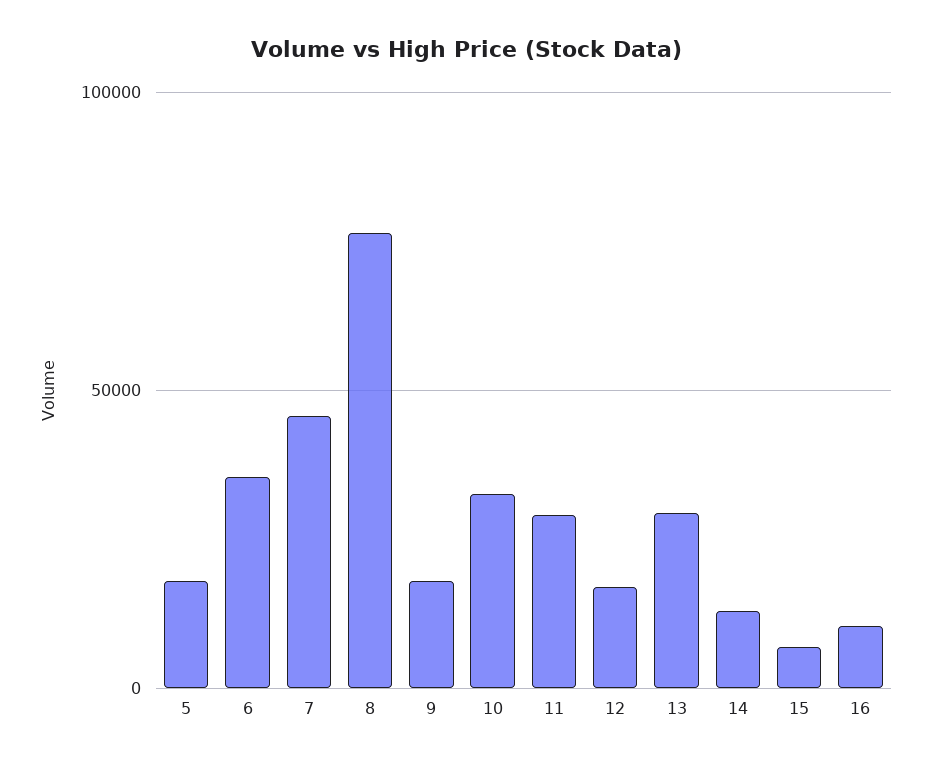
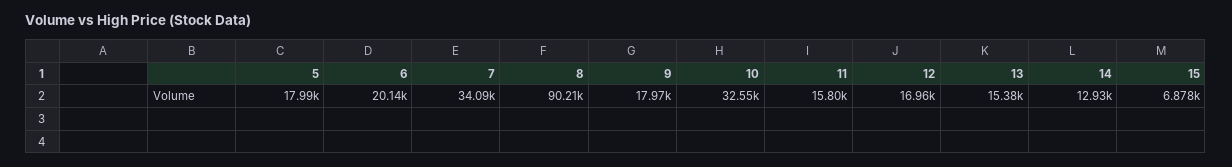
6: 35000 -> 20140
7: 45000 -> 34090
8: 75000 -> 90210
11: 30000 -> 15800
13: 30000 -> 15380
16: 10000 -> none

